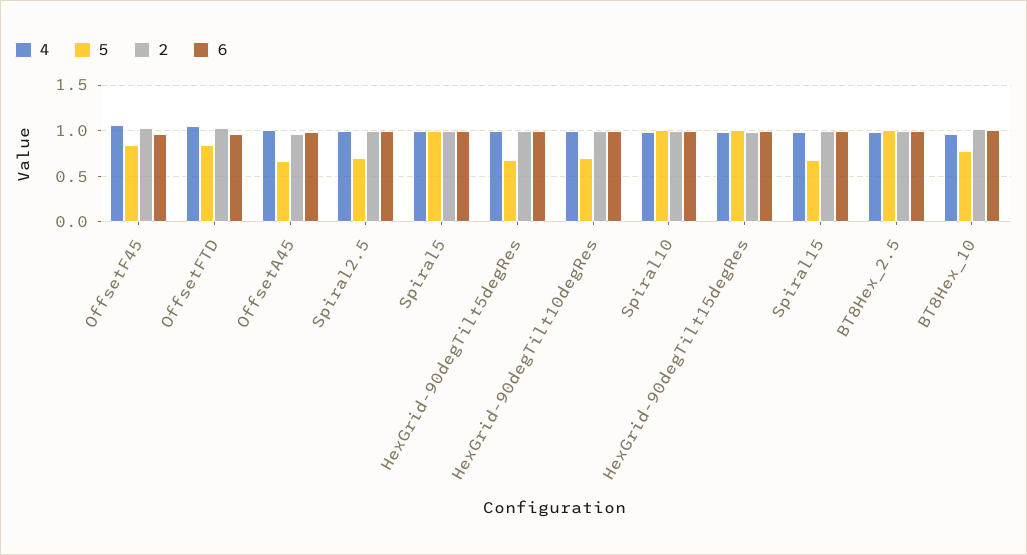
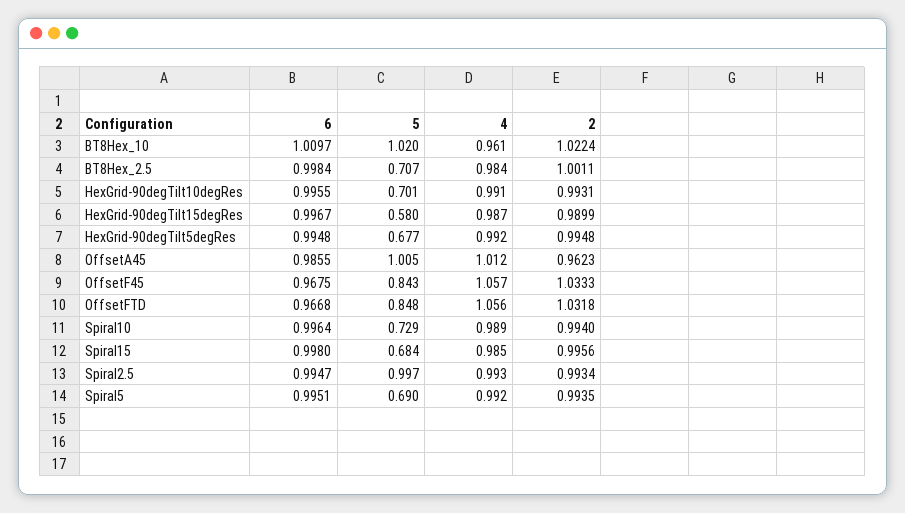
5, OffsetA45: 0.7 -> 1.005
5, Spiral2.5: 0.7 -> 0.997
5, Spiral5: 1 -> 0.69
5, Spiral10: 1 -> 0.729
5, HexGrid-90degTilt15degRes: 1 -> 0.58
5, BT8Hex_2.5: 1 -> 0.707
5, BT8Hex_10: 0.8 -> 1.02

